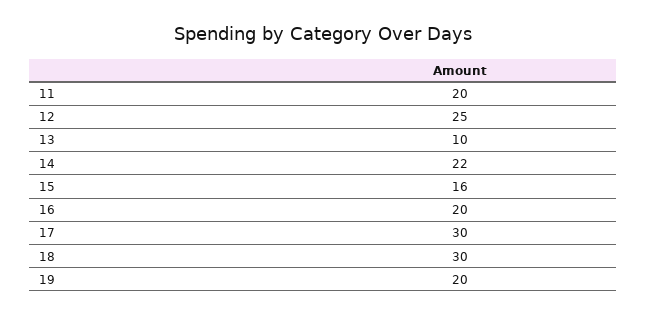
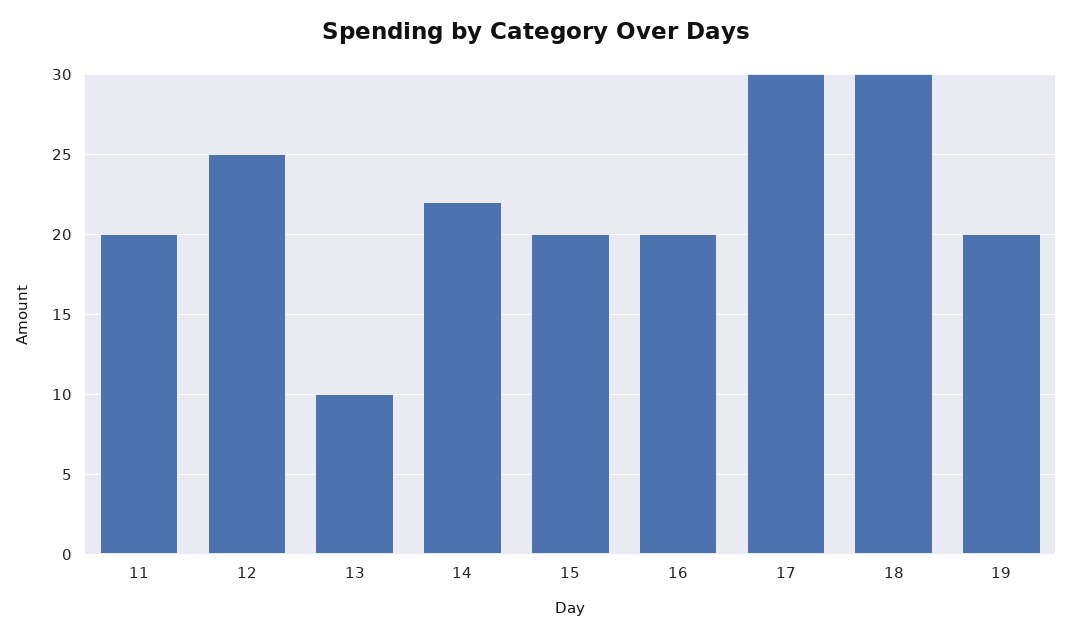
15: 16 -> 20

